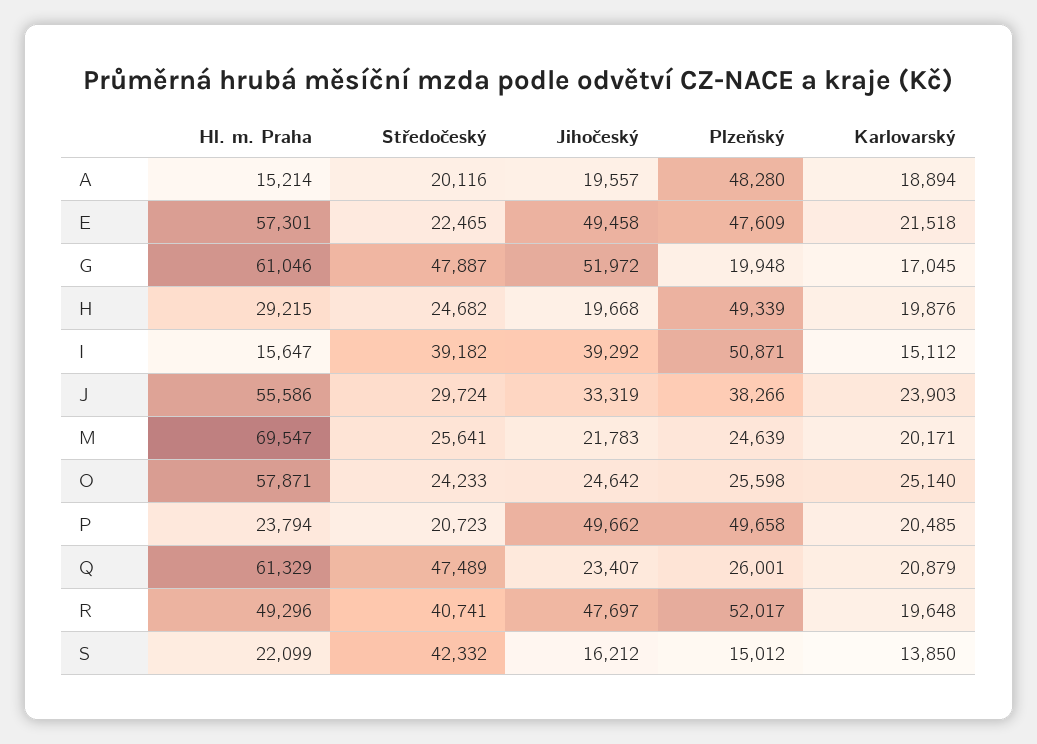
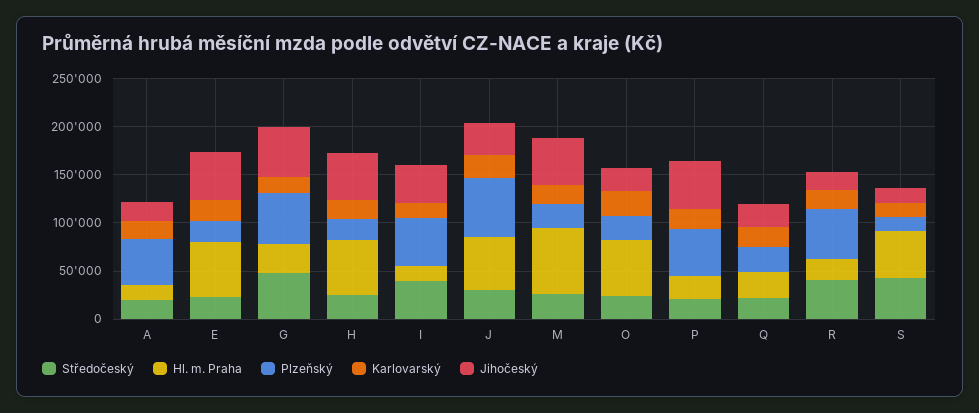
Plzeňský, E: 47609 -> 20000
Hl. m. Praha, G: 61046 -> 30000
Plzeňský, G: 19948 -> 50000
Hl. m. Praha, H: 29215 -> 60000
Jihočeský, H: 19668 -> 50000
Plzeňský, H: 49339 -> 20000
Plzeňský, J: 38266 -> 60000
Jihočeský, M: 21783 -> 50000
Hl. m. Praha, Q: 61329 -> 30000
Středočeský, Q: 47489 -> 20000
Hl. m. Praha, R: 49296 -> 20000
Jihočeský, R: 47697 -> 20000
Hl. m. Praha, S: 22099 -> 50000

